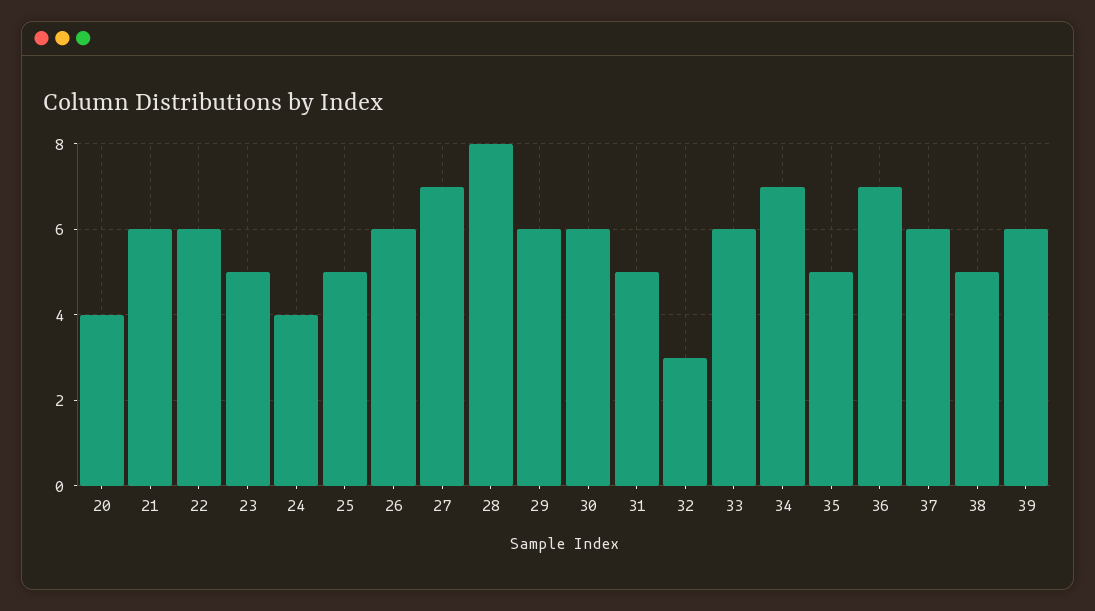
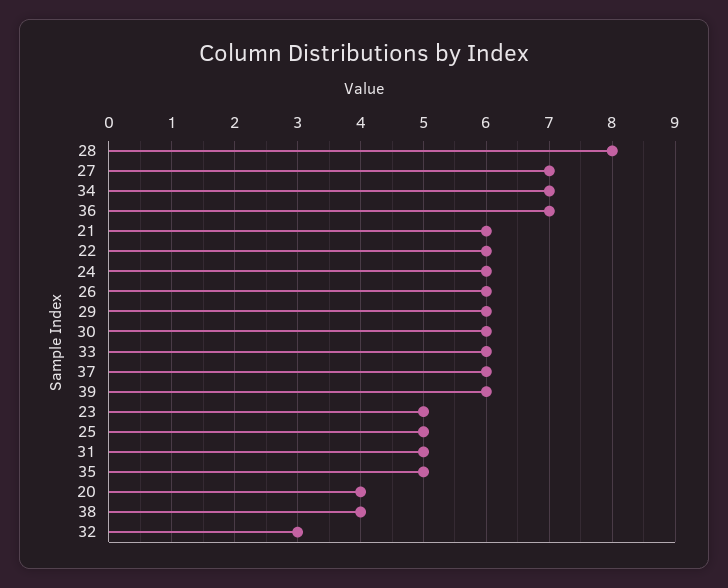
24: 4 -> 6
38: 5 -> 4

